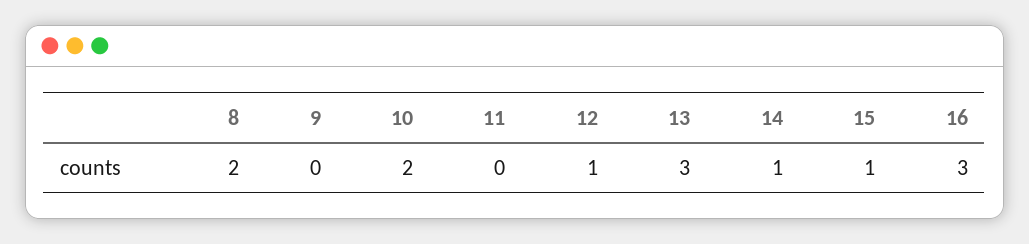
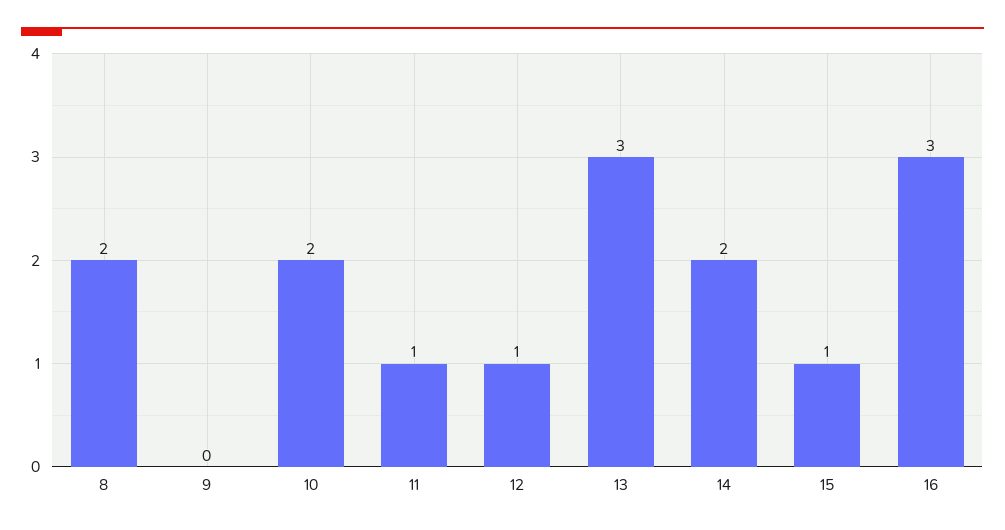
11: 0 -> 1
14: 1 -> 2

